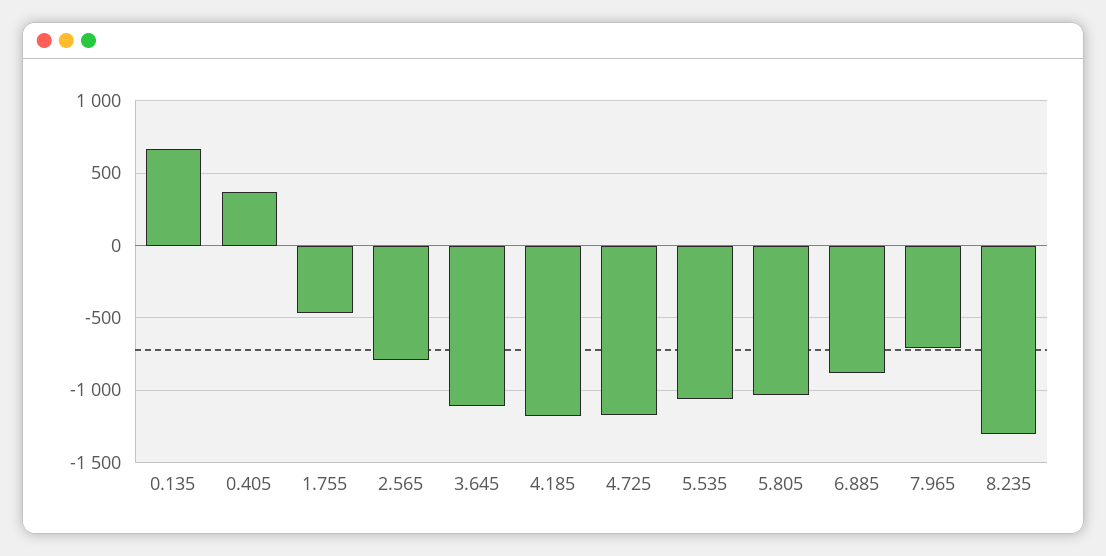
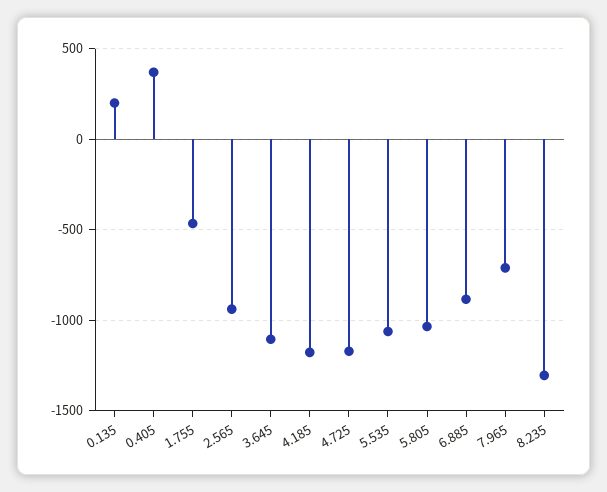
0.135: 650 -> 200
2.565: -800 -> -950

